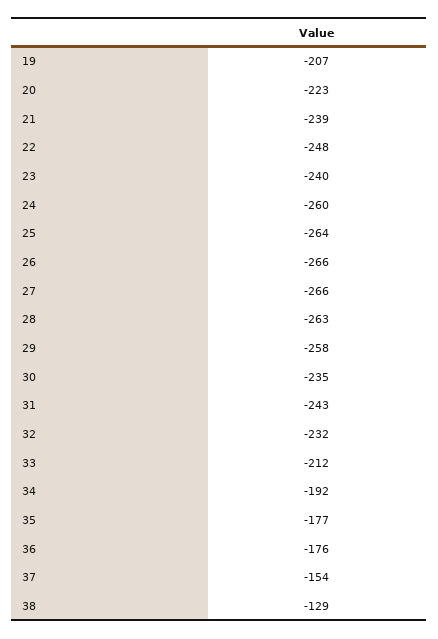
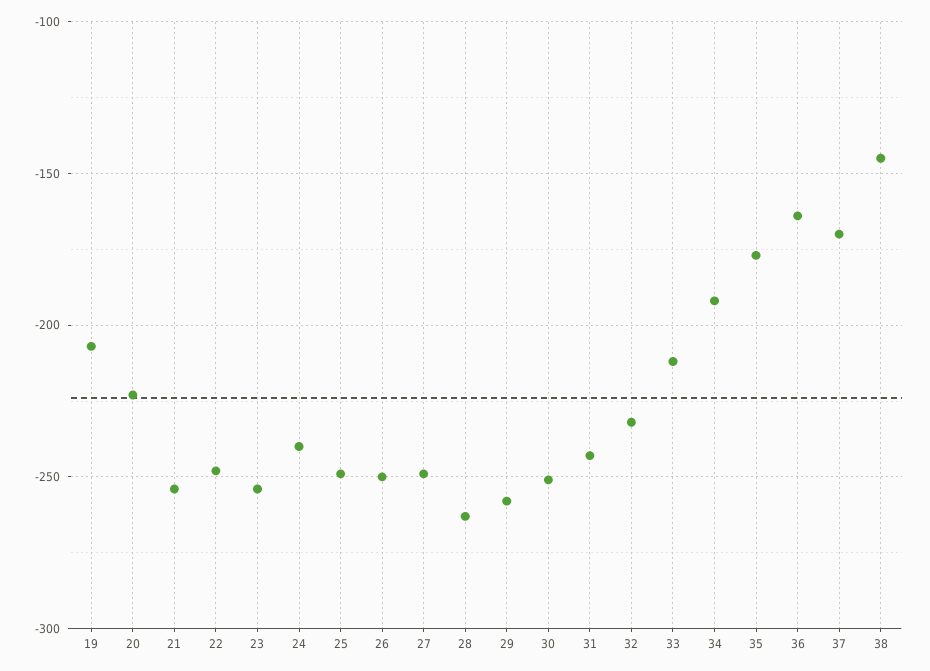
21: -239 -> -255
23: -240 -> -255
24: -260 -> -240
25: -264 -> -250
26: -266 -> -250
27: -266 -> -250
30: -235 -> -250
36: -176 -> -165
37: -154 -> -170
38: -129 -> -145

